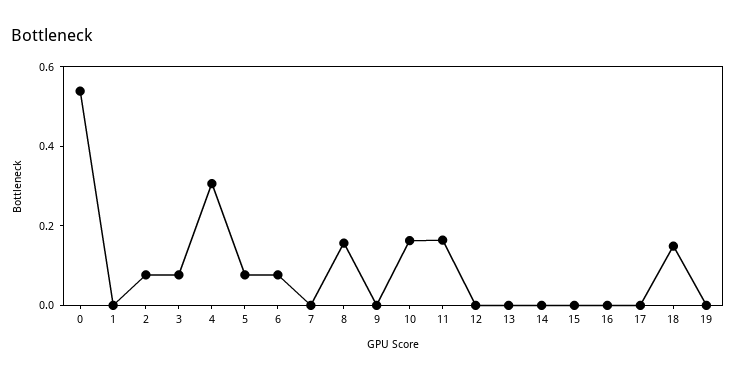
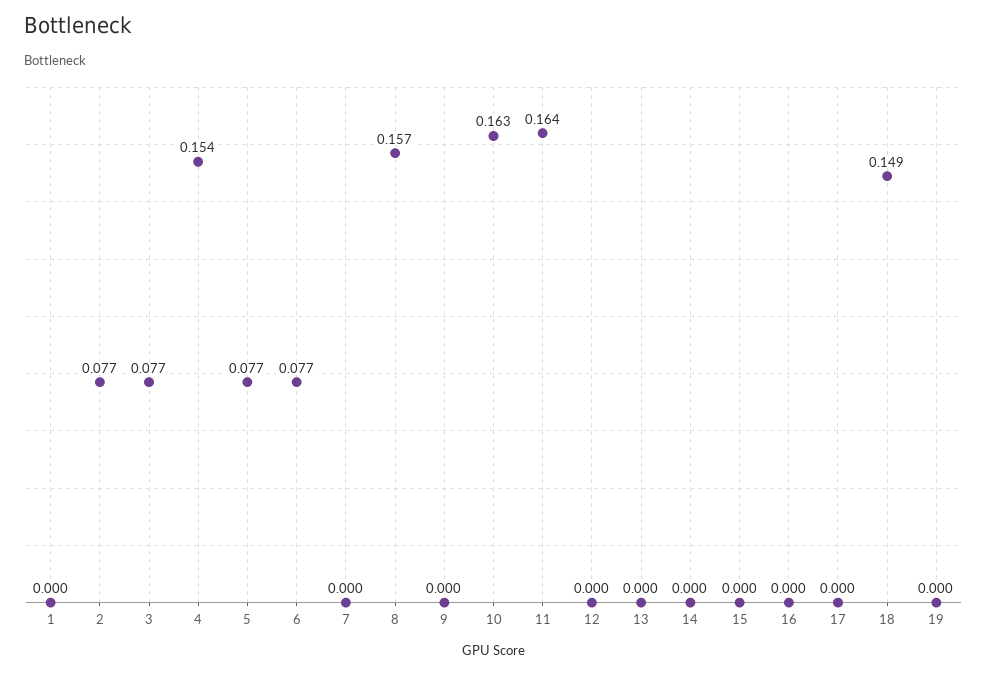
0: 0.55 -> none
4: 0.3 -> 0.154

